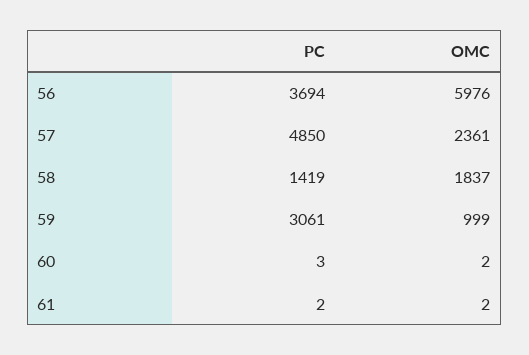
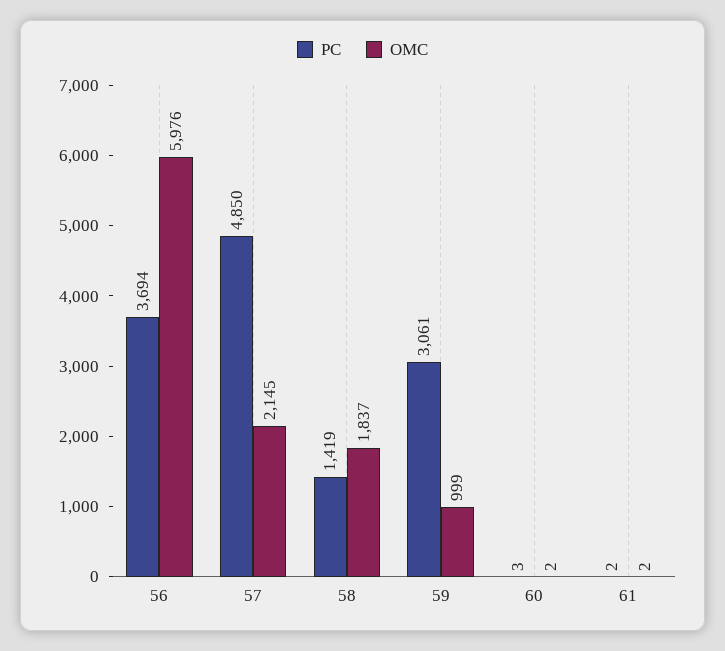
OMC, 57: 2361 -> 2145

